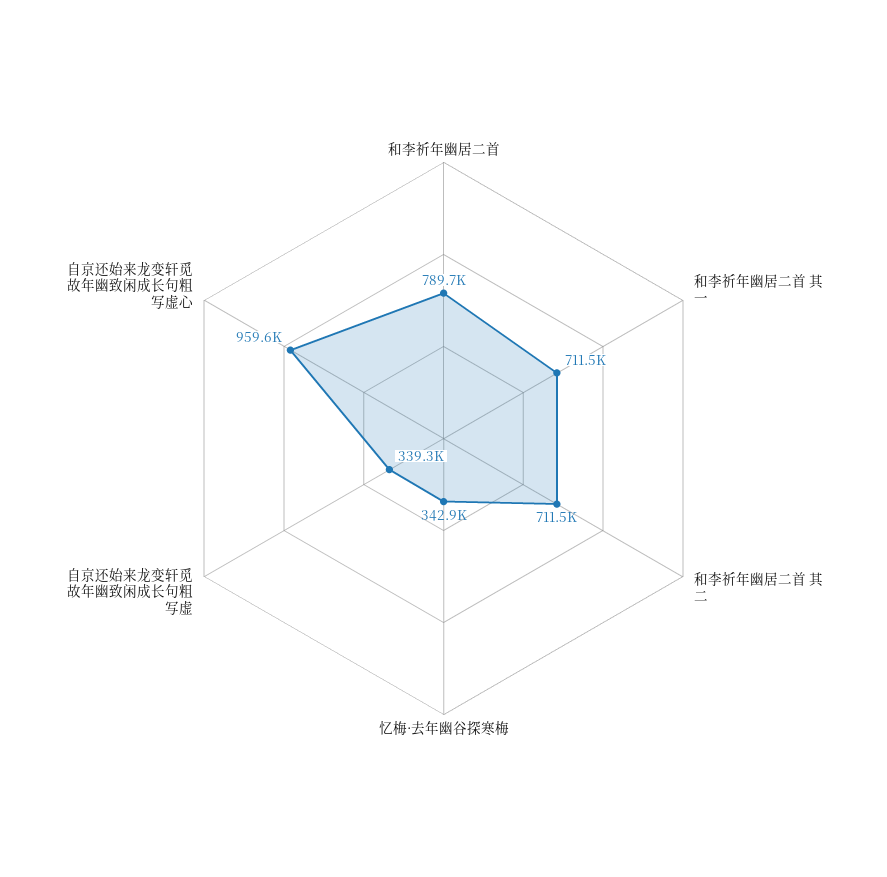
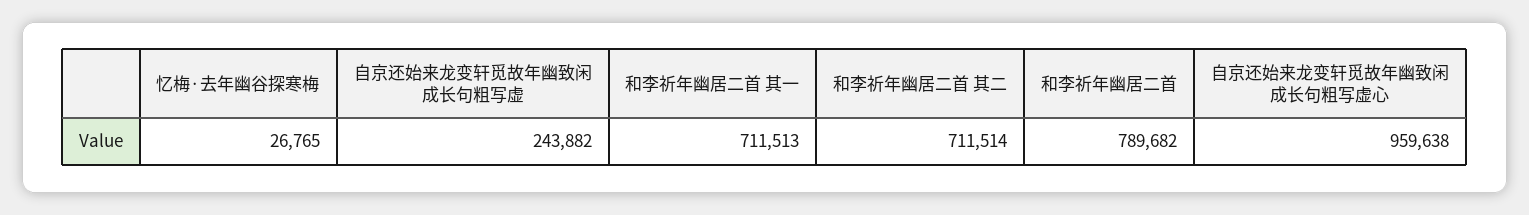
忆梅·去年幽谷探寒梅: 342900 -> 26765
自京还始来龙变轩觅故年幽致闲成长句粗写虚: 339300 -> 243882

